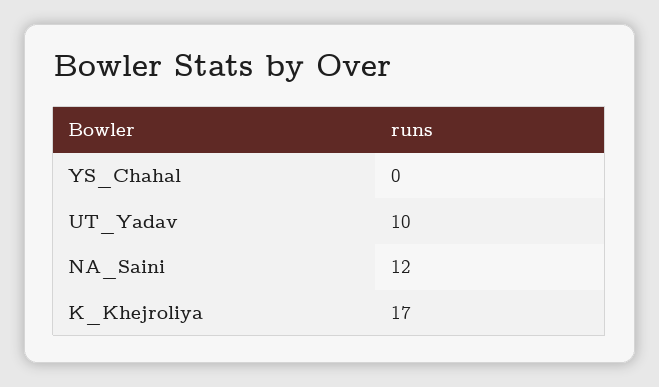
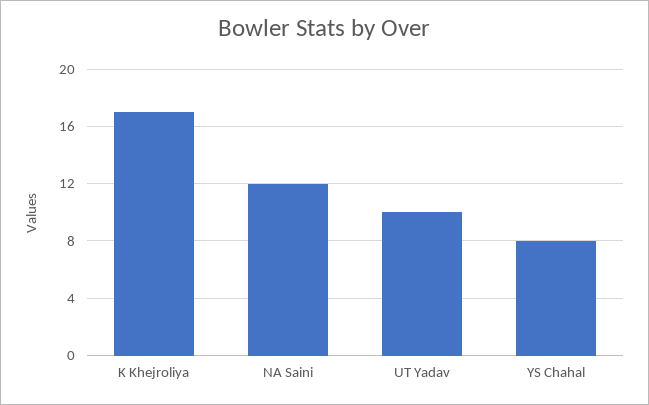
YS_Chahal: 0 -> 8

